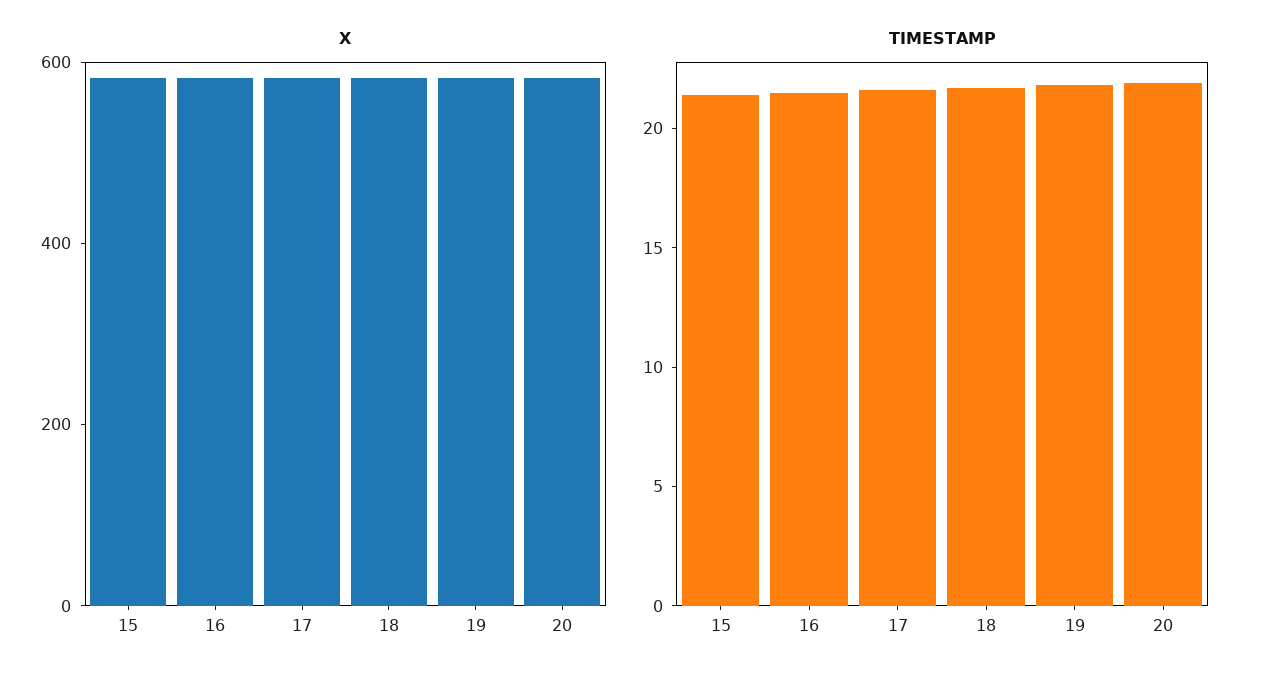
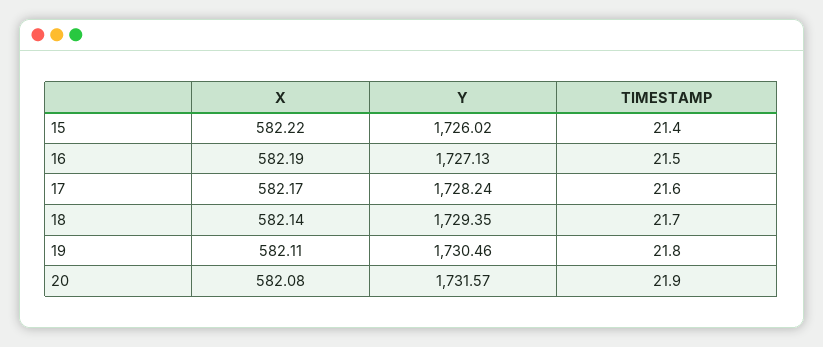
Y, 15: none -> 1726.02
Y, 16: none -> 1727.13
Y, 17: none -> 1728.24
Y, 18: none -> 1729.35
Y, 19: none -> 1730.46
Y, 20: none -> 1731.57

